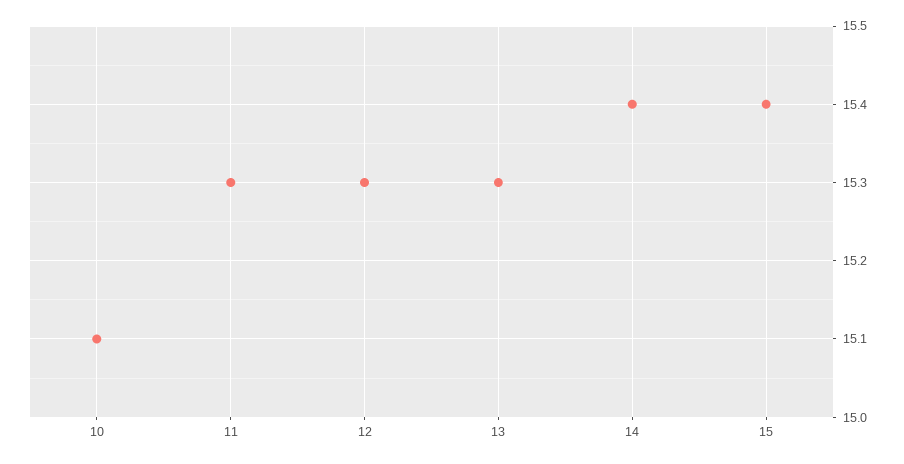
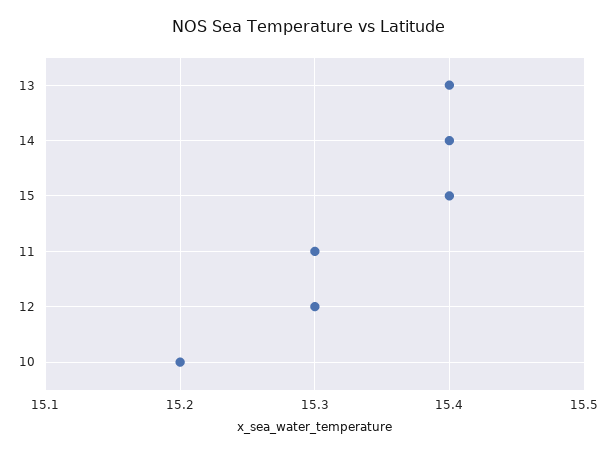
10: 15.1 -> 15.2
13: 15.3 -> 15.4

